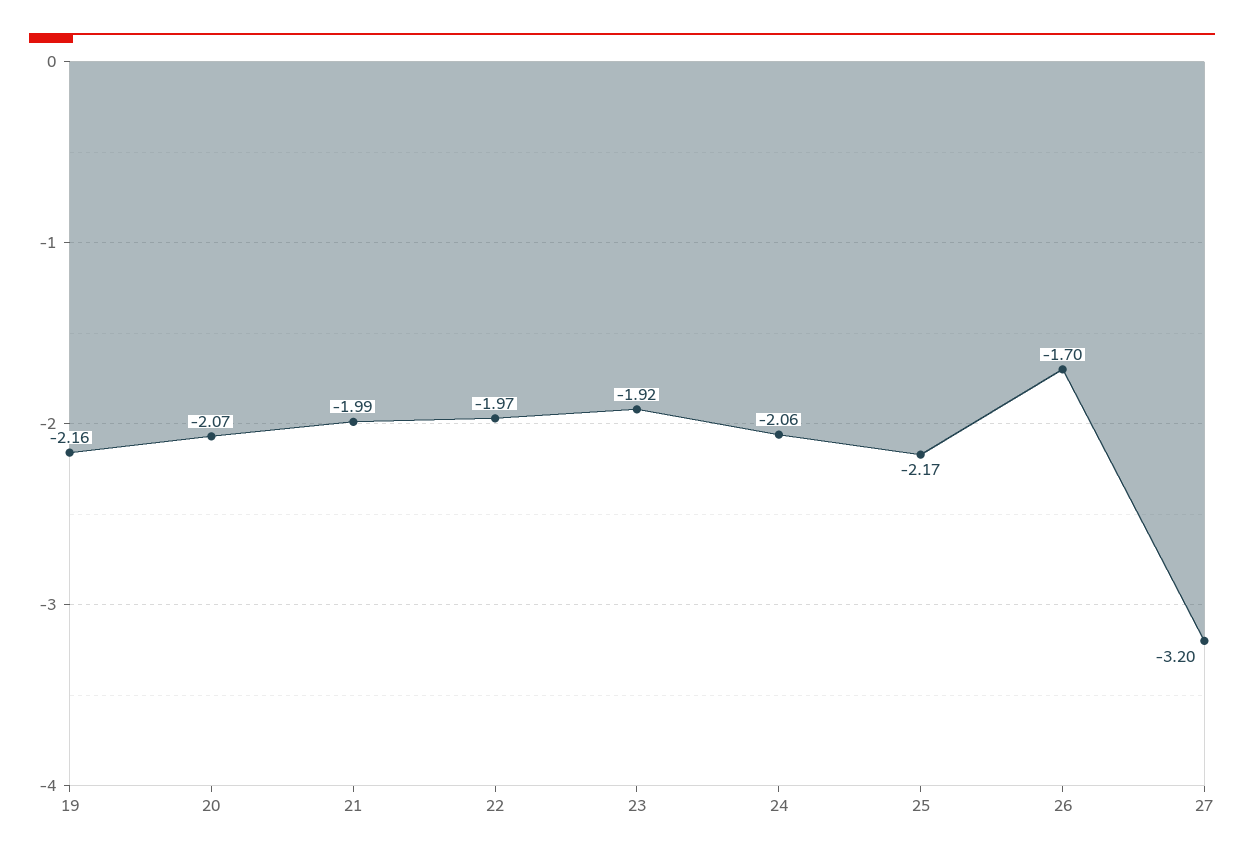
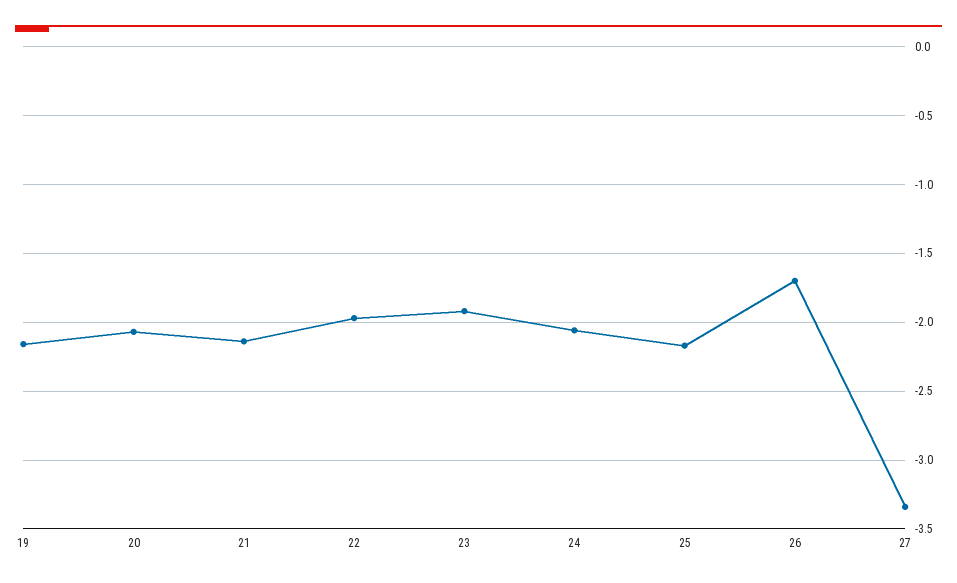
21: -1.99 -> -2.15
27: -3.2 -> -3.35

